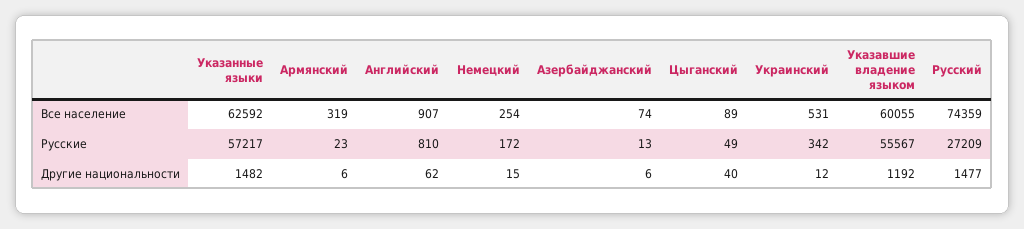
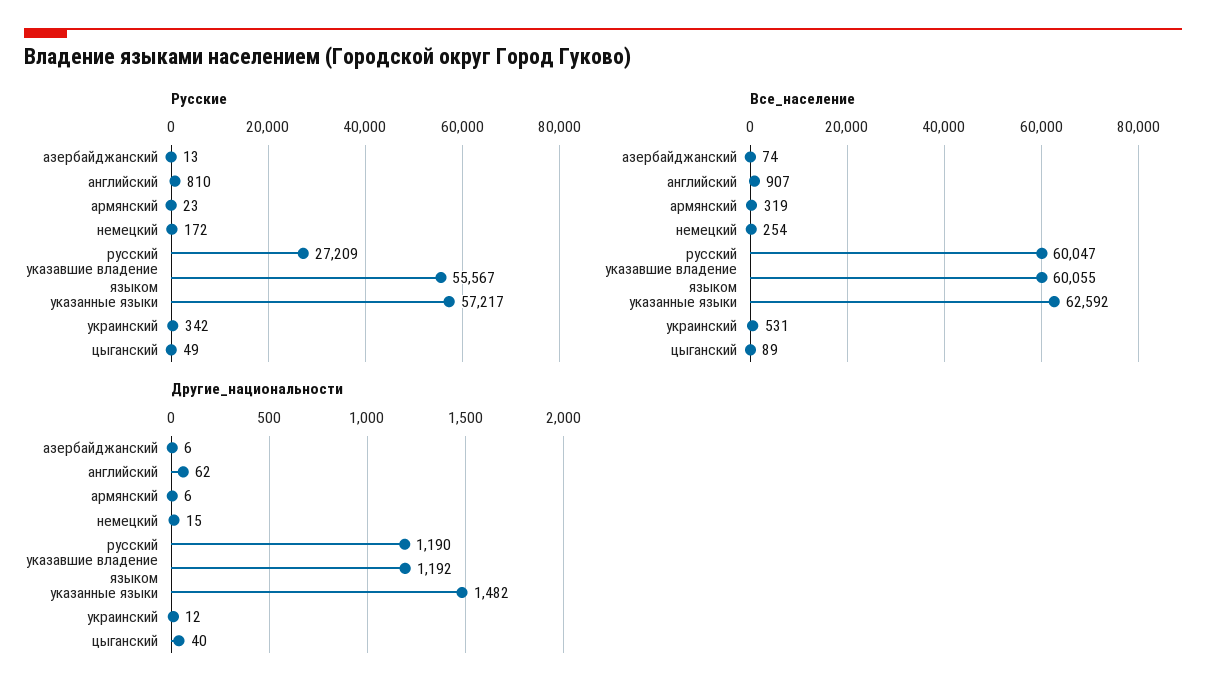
Все население, Русский: 74359 -> 60047
Другие национальности, Русский: 1477 -> 1190

